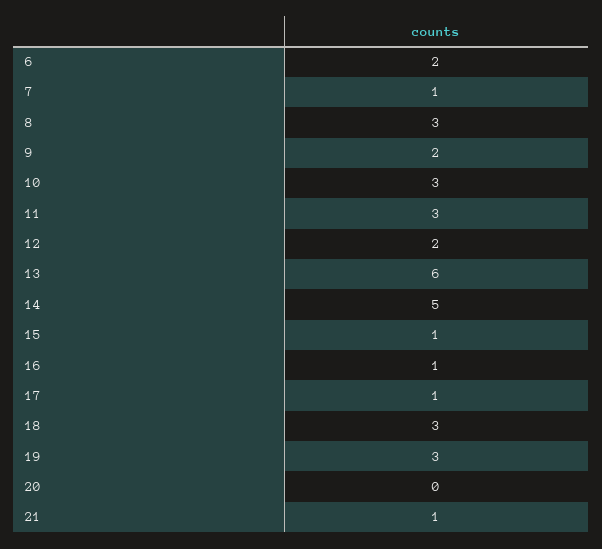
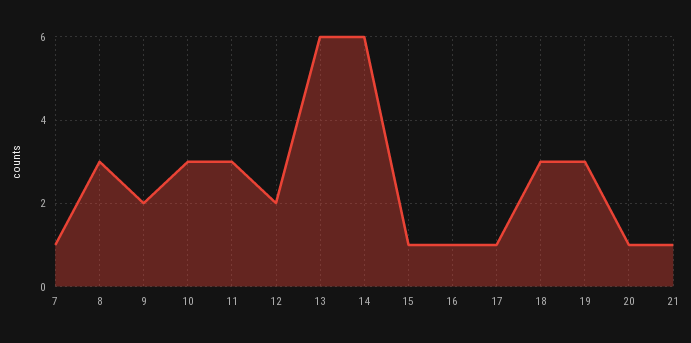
6: 2 -> none
14: 5 -> 6
20: 0 -> 1

